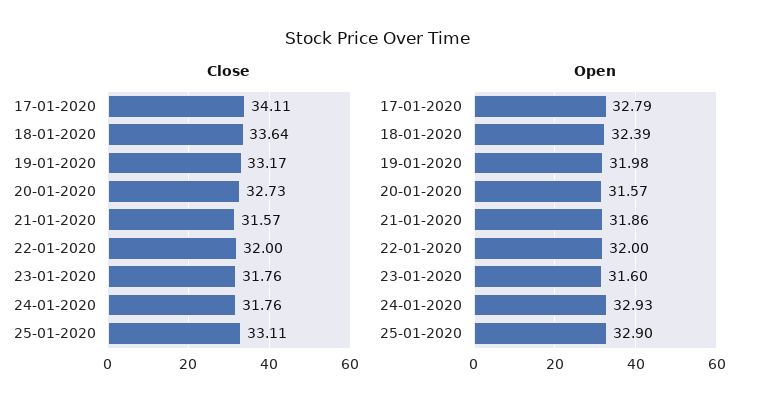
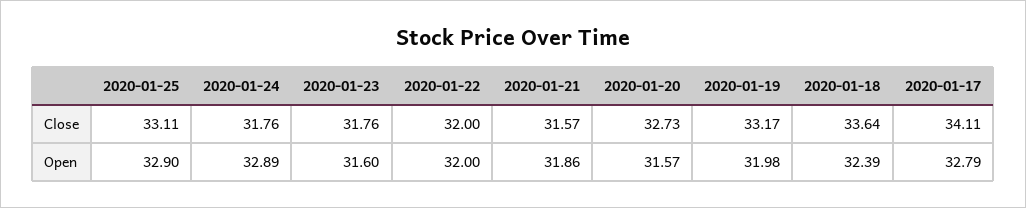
Open, 24-01-2020: 32.93 -> 32.89

